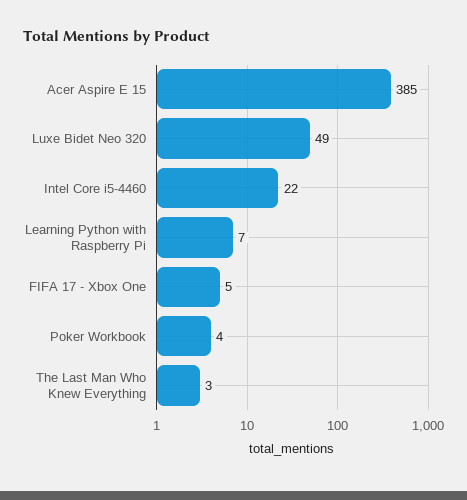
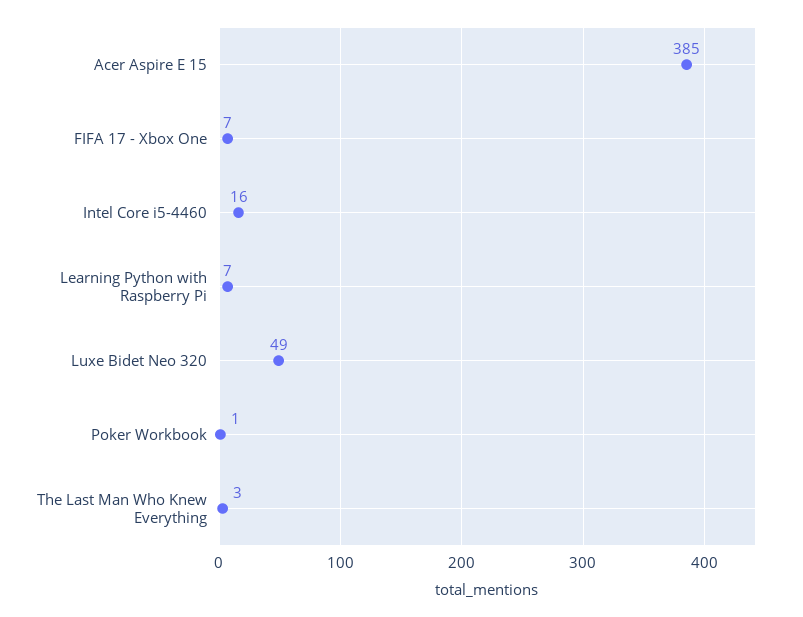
Intel Core i5-4460: 22 -> 16
FIFA 17 - Xbox One: 5 -> 7
Poker Workbook: 4 -> 1

